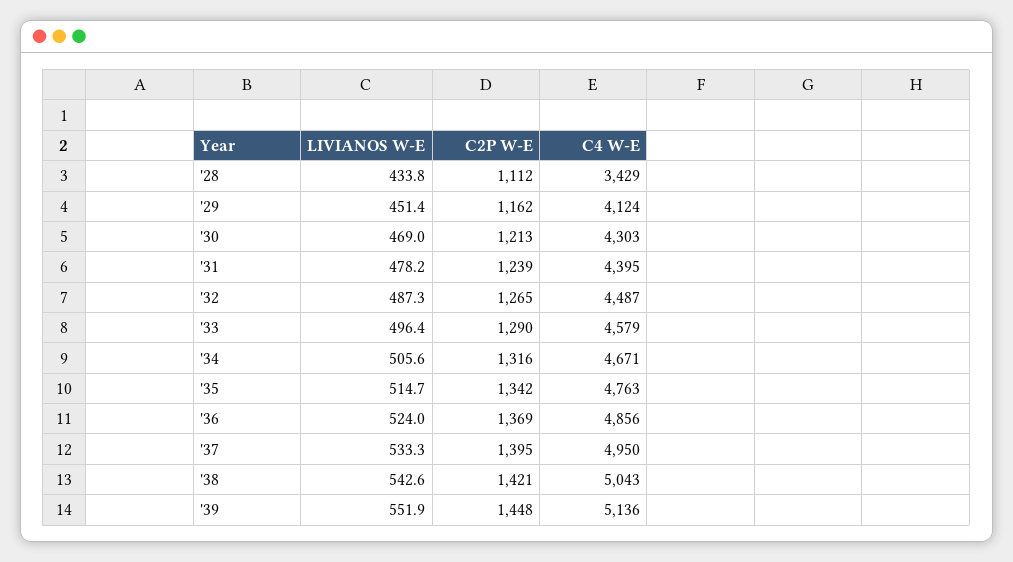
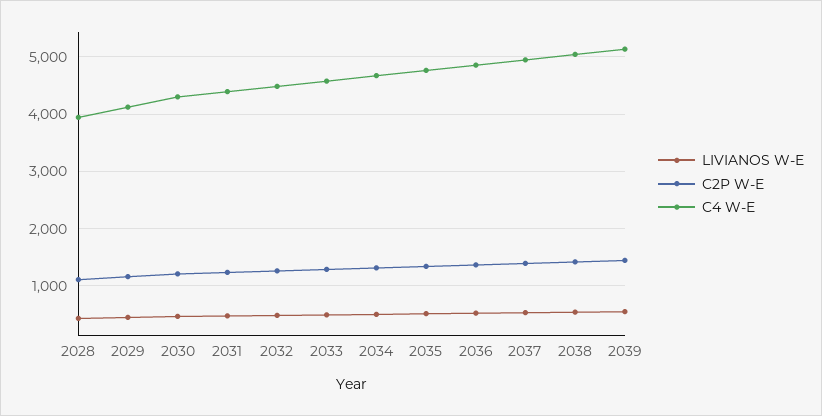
C4 W-E, '28: 3429 -> 4000

